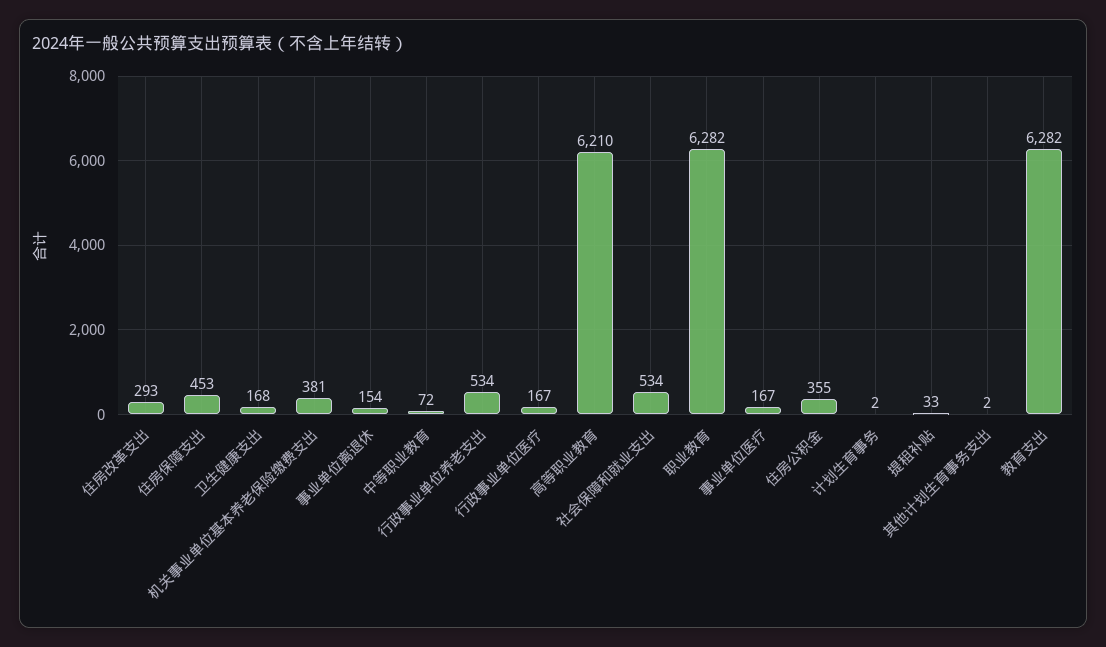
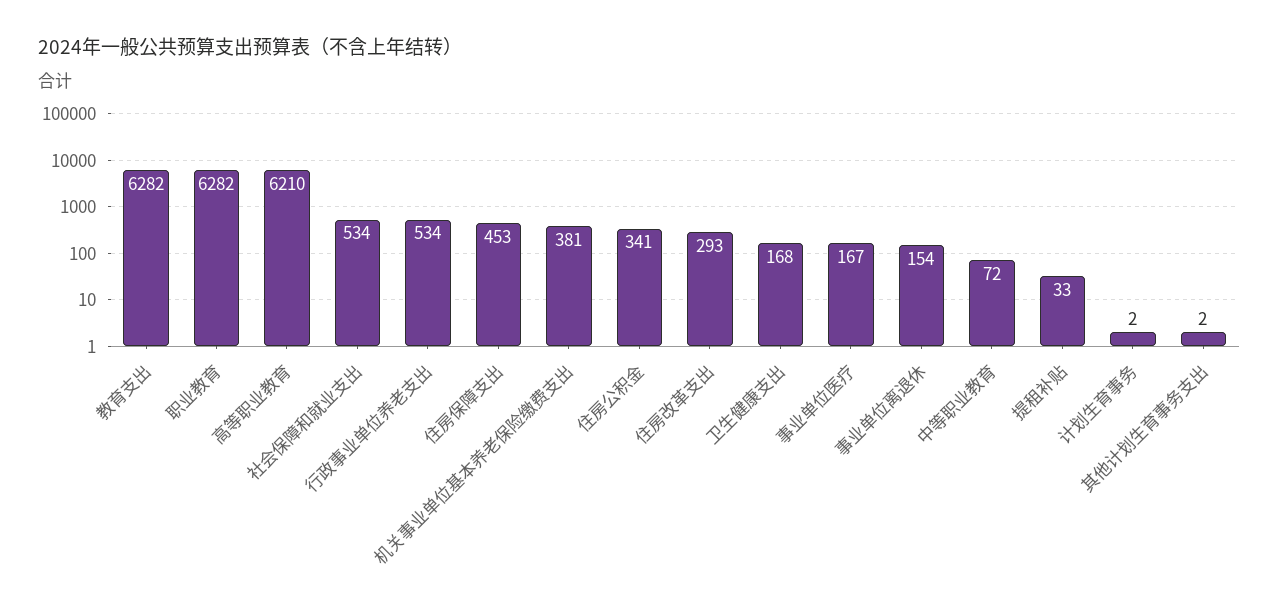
行政事业单位医疗: 167 -> none
住房公积金: 355 -> 341

